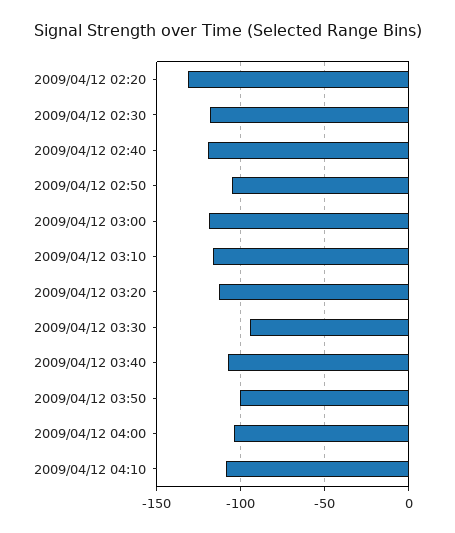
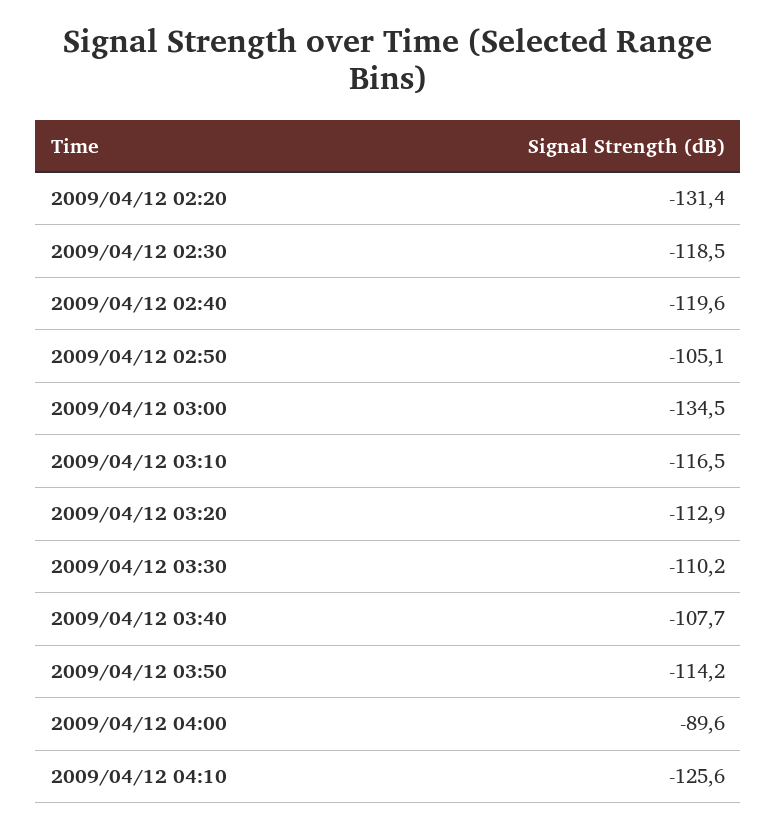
2009/04/12 03:00: -120 -> -134.5
2009/04/12 03:30: -95 -> -110.2
2009/04/12 03:50: -100 -> -114.2
2009/04/12 04:00: -105 -> -89.6
2009/04/12 04:10: -110 -> -125.6

